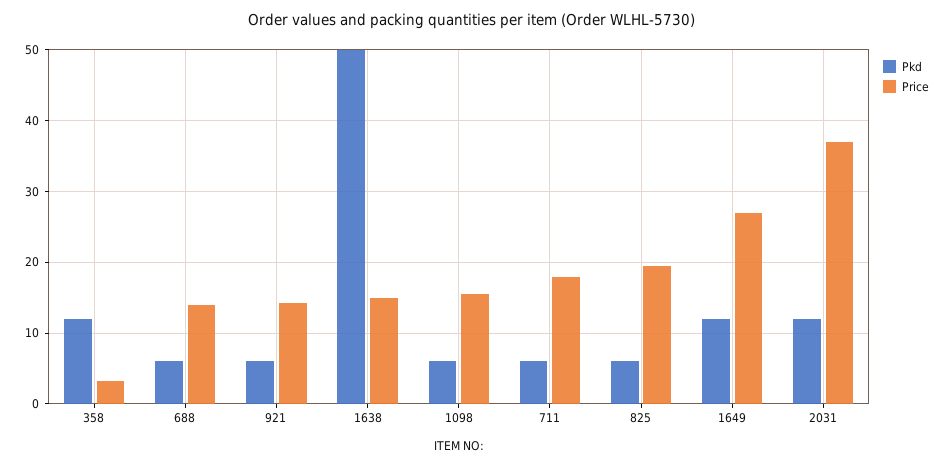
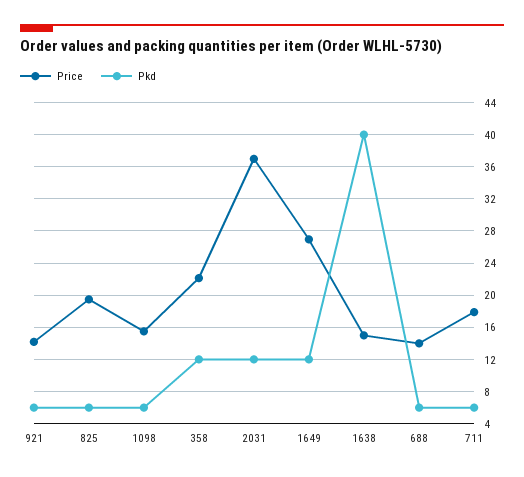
Price, 358: 3 -> 22
Pkd, 1638: 50 -> 40

